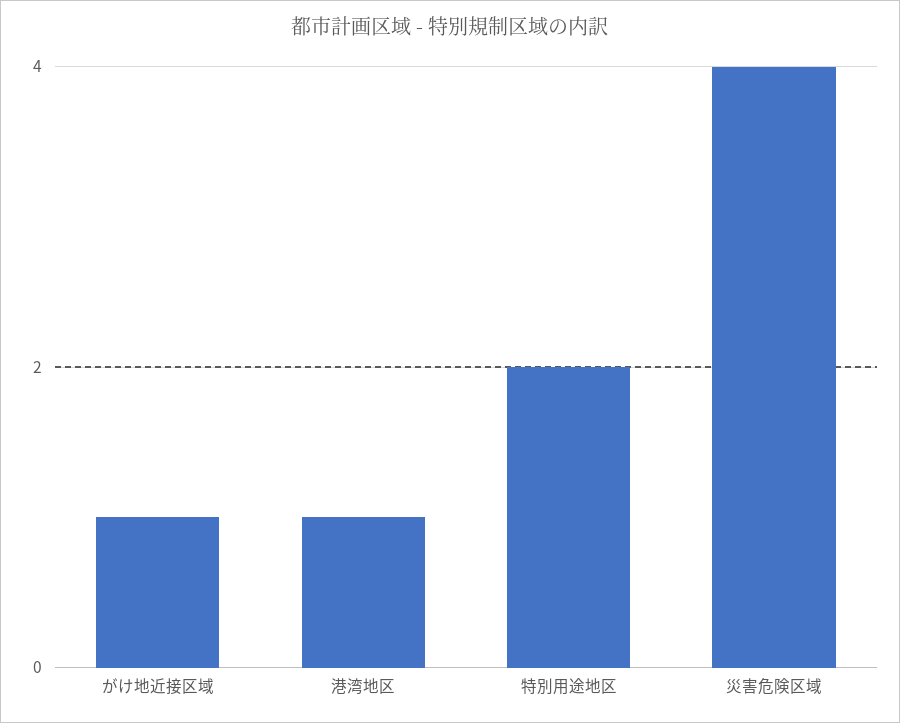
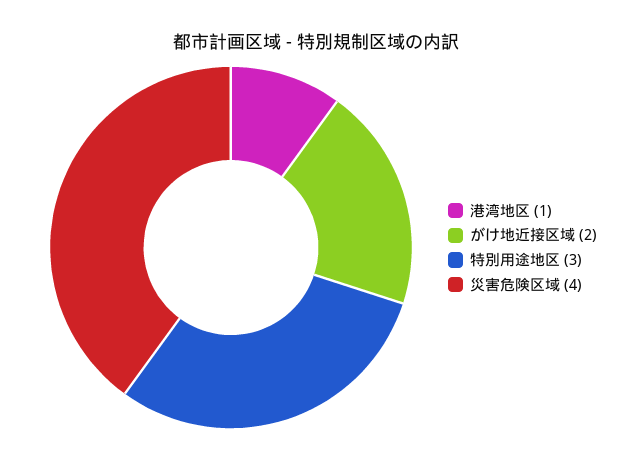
がけ地近接区域: 1 -> 2
特別用途地区: 2 -> 3

